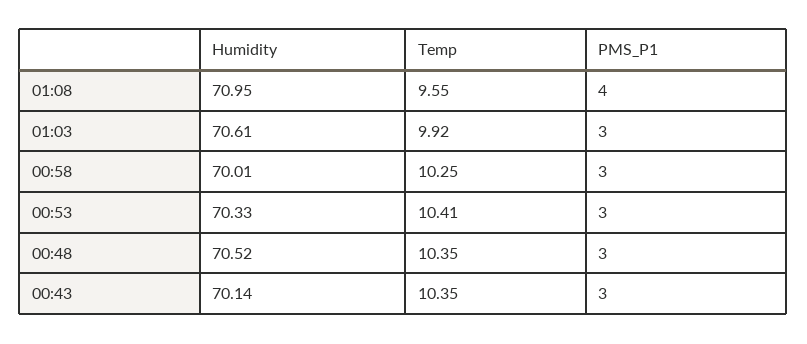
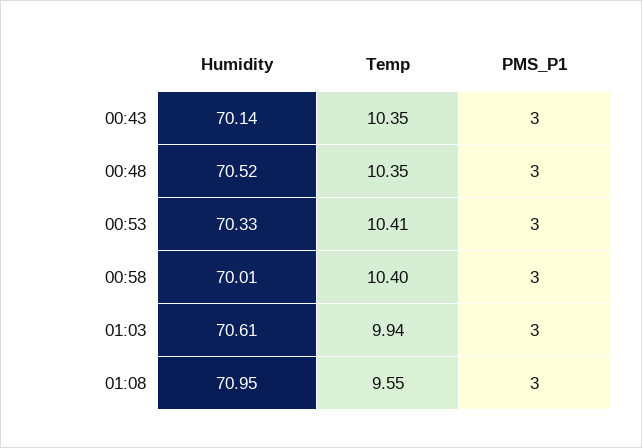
PMS_P1, 01:08: 4 -> 3
Temp, 01:03: 9.92 -> 9.94
Temp, 00:58: 10.25 -> 10.4

